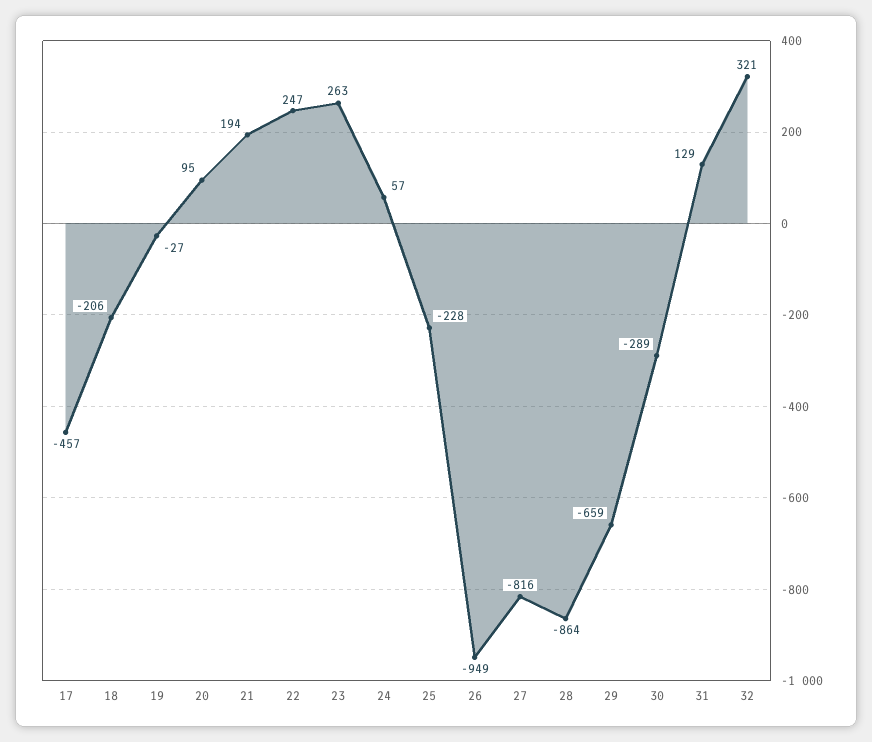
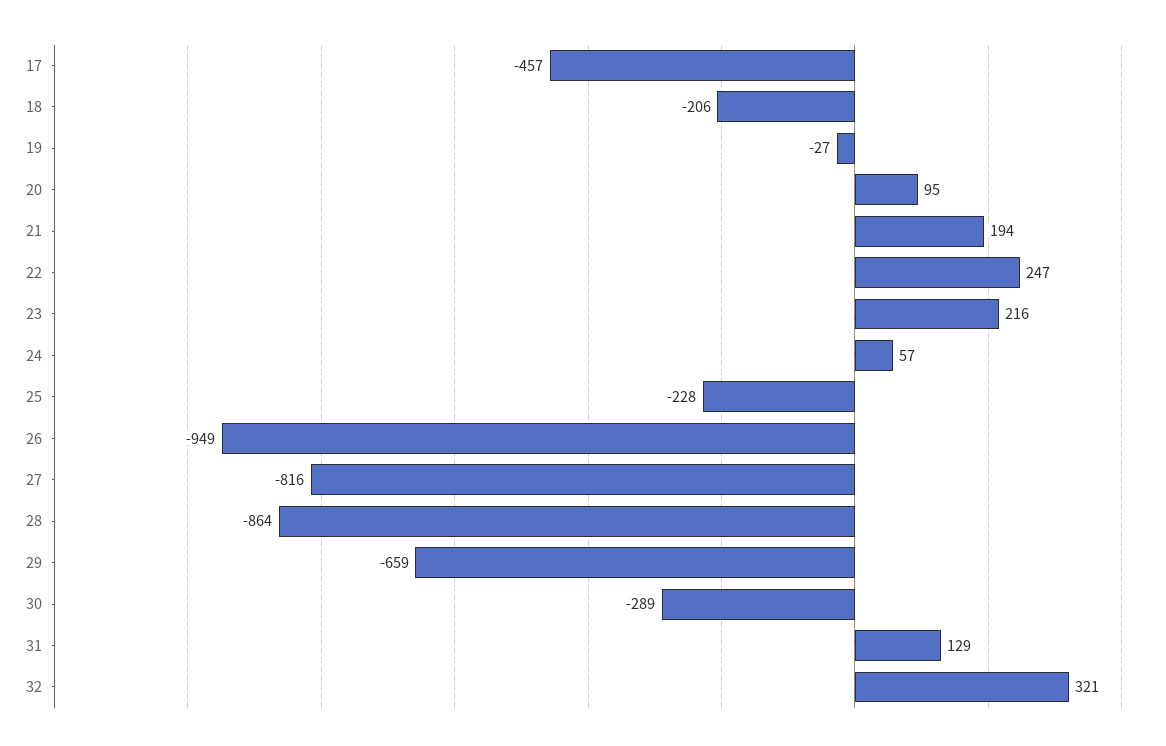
23: 263 -> 216

